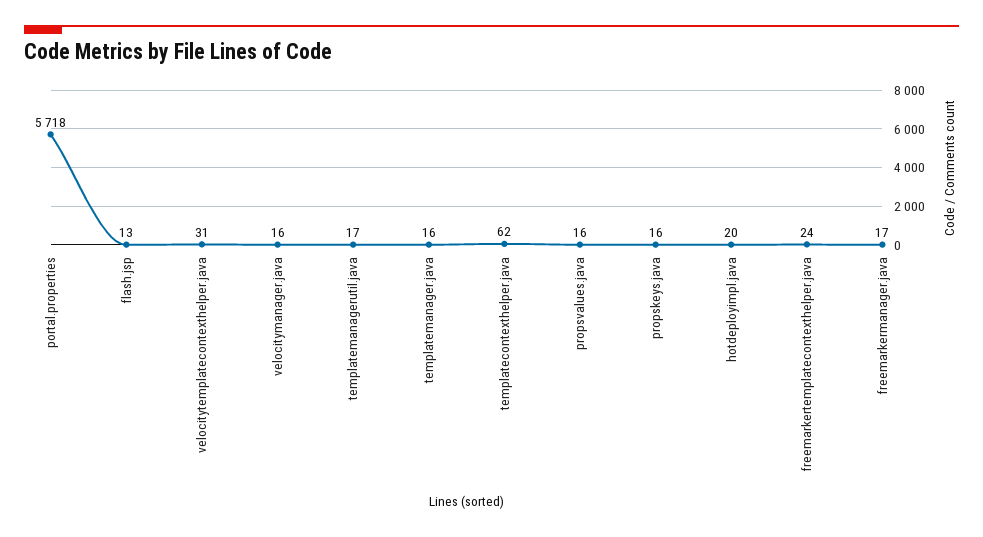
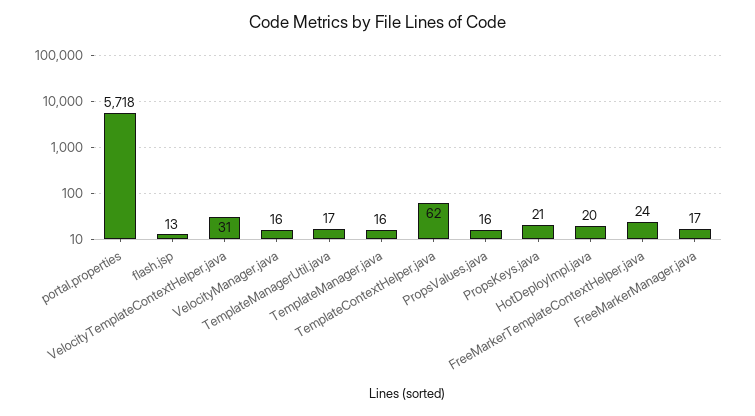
propskeys.java: 16 -> 21

